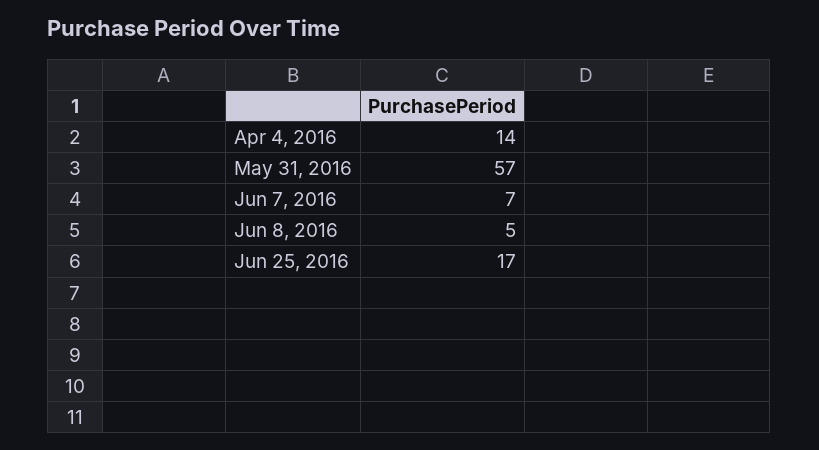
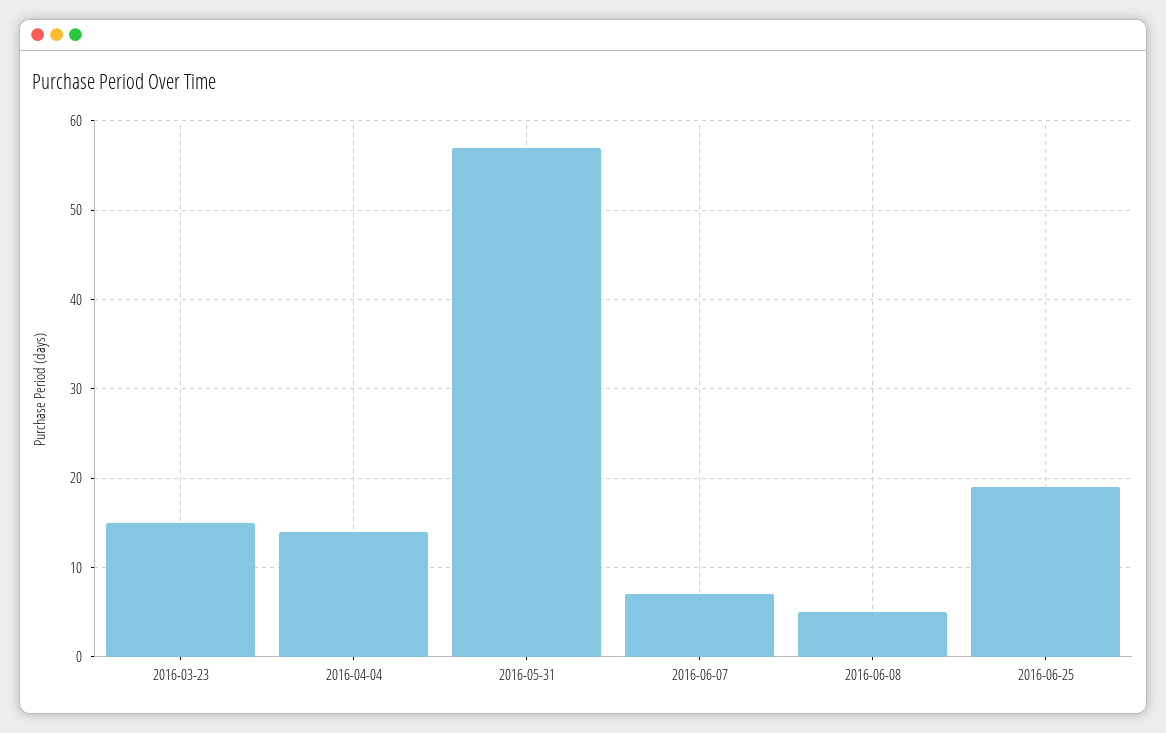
Jun 25, 2016: 17 -> 19
2016-03-23: none -> 15

